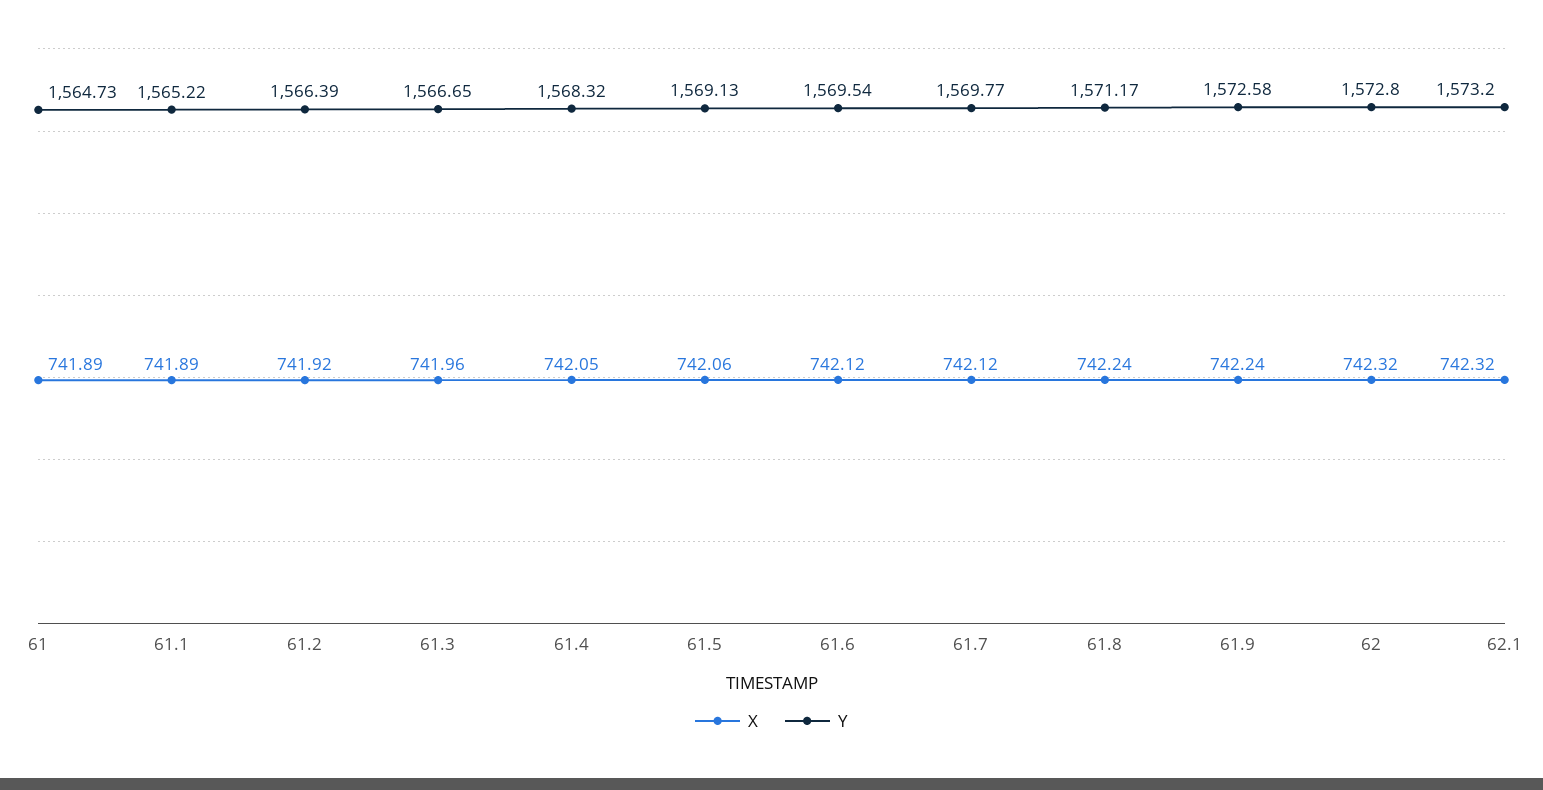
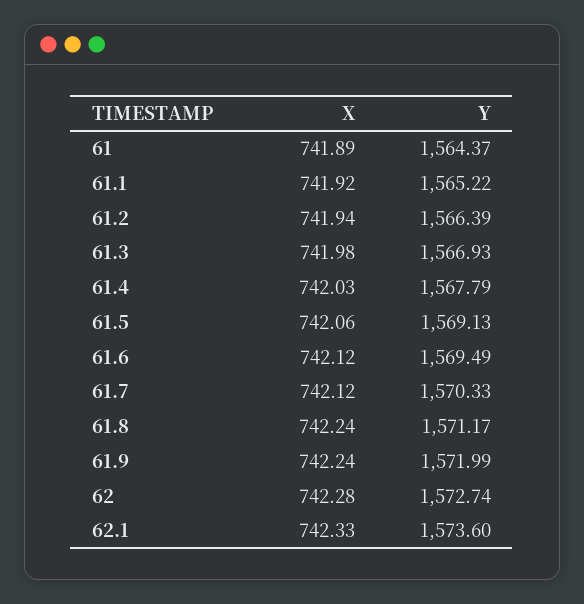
Y, 61: 1564.73 -> 1564.37
X, 61.1: 741.89 -> 741.92
X, 61.2: 741.92 -> 741.94
X, 61.3: 741.96 -> 741.98
Y, 61.3: 1566.65 -> 1566.93
X, 61.4: 742.05 -> 742.03
Y, 61.4: 1568.32 -> 1567.79
Y, 61.6: 1569.54 -> 1569.49
Y, 61.7: 1569.77 -> 1570.33
Y, 61.9: 1572.58 -> 1571.99
X, 62: 742.32 -> 742.28
Y, 62: 1572.8 -> 1572.74
X, 62.1: 742.32 -> 742.33
Y, 62.1: 1573.2 -> 1573.6

